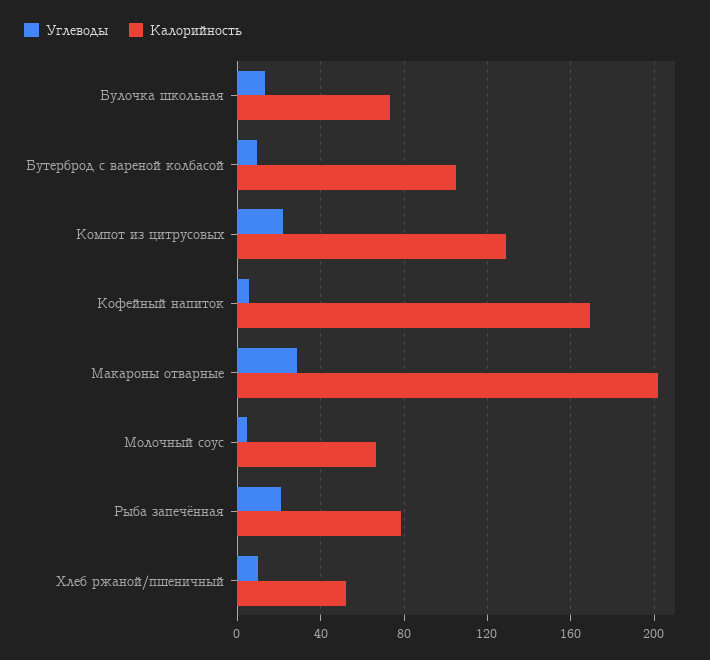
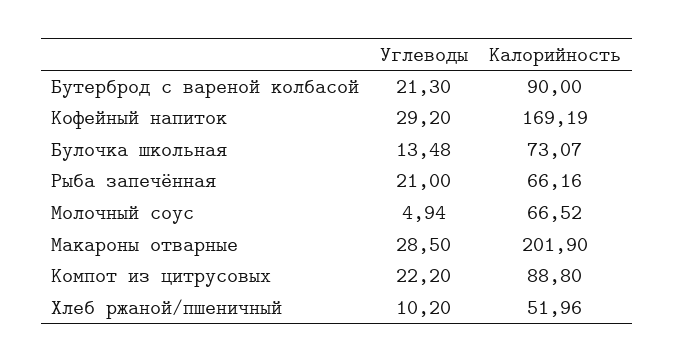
Углеводы, Бутерброд с вареной колбасой: 10 -> 21.3
Калорийность, Бутерброд с вареной колбасой: 105 -> 90
Калорийность, Компот из цитрусовых: 130 -> 88.8
Углеводы, Кофейный напиток: 5 -> 29.2
Калорийность, Рыба запечённая: 80 -> 66.16

